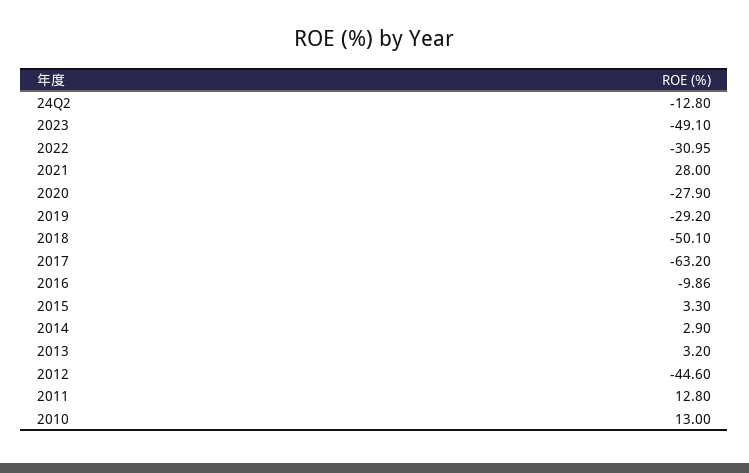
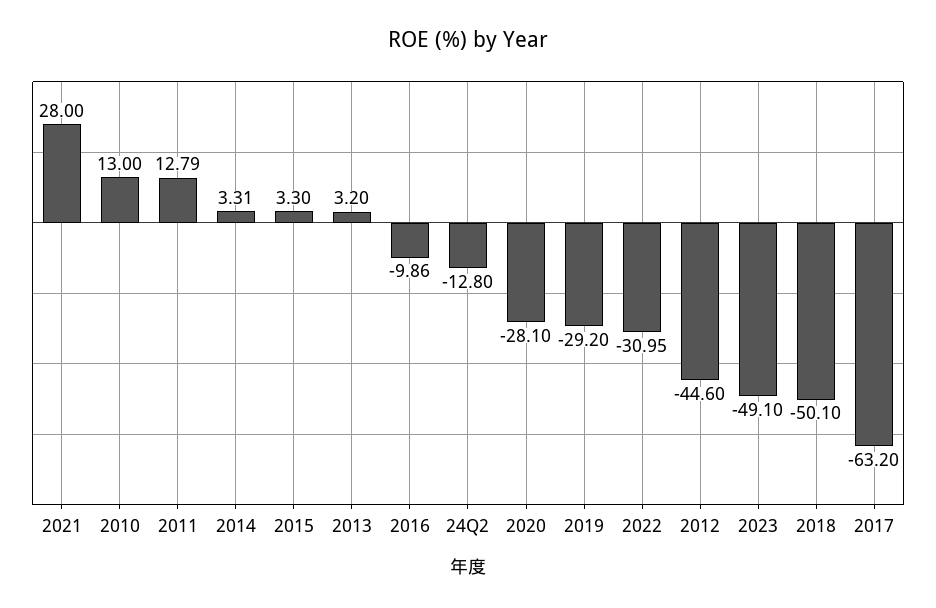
2020: -27.9 -> -28.1
2014: 2.9 -> 3.31
2011: 12.8 -> 12.79

